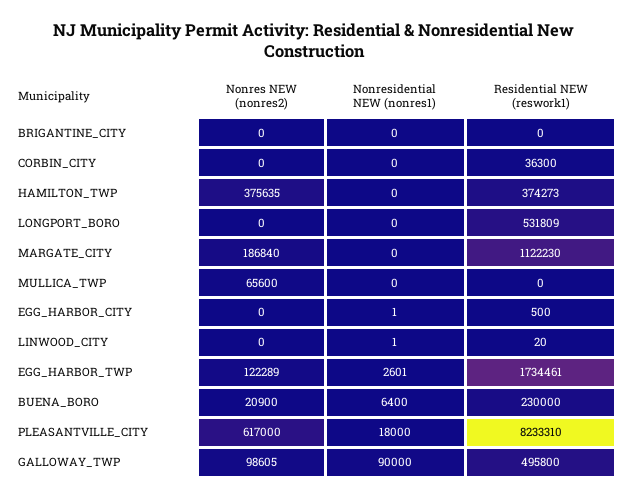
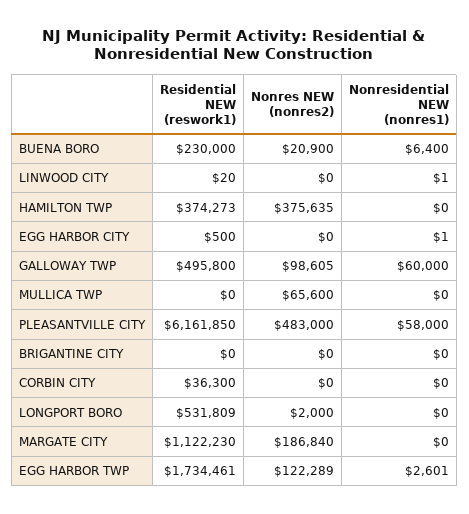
Nonres NEW (nonres2), LONGPORT_BORO: 0 -> 2000
Nonres NEW (nonres2), PLEASANTVILLE_CITY: 617000 -> 483000
Nonresidential NEW (nonres1), PLEASANTVILLE_CITY: 18000 -> 58000
Residential NEW (reswork1), PLEASANTVILLE_CITY: 8233310 -> 6161850
Nonresidential NEW (nonres1), GALLOWAY_TWP: 90000 -> 60000

